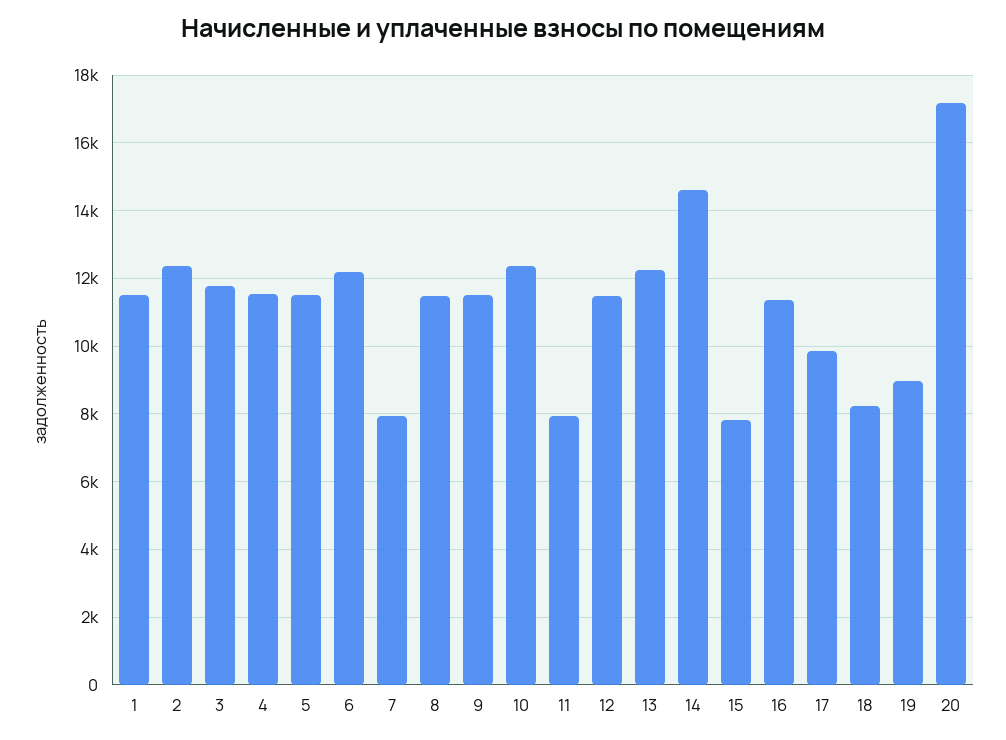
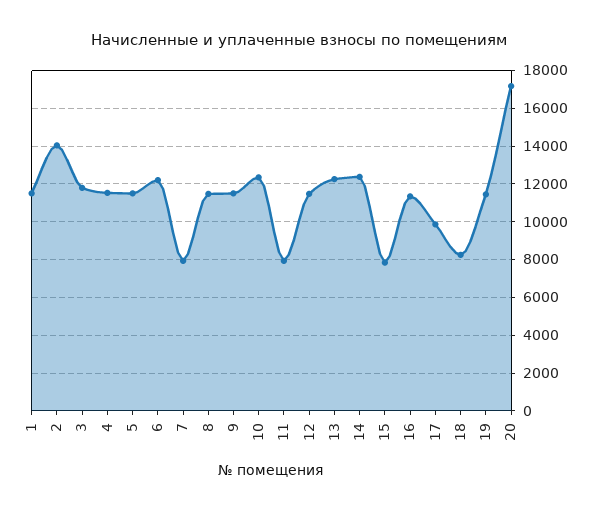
2: 12400 -> 14000
14: 14600 -> 12500
19: 9000 -> 11500

